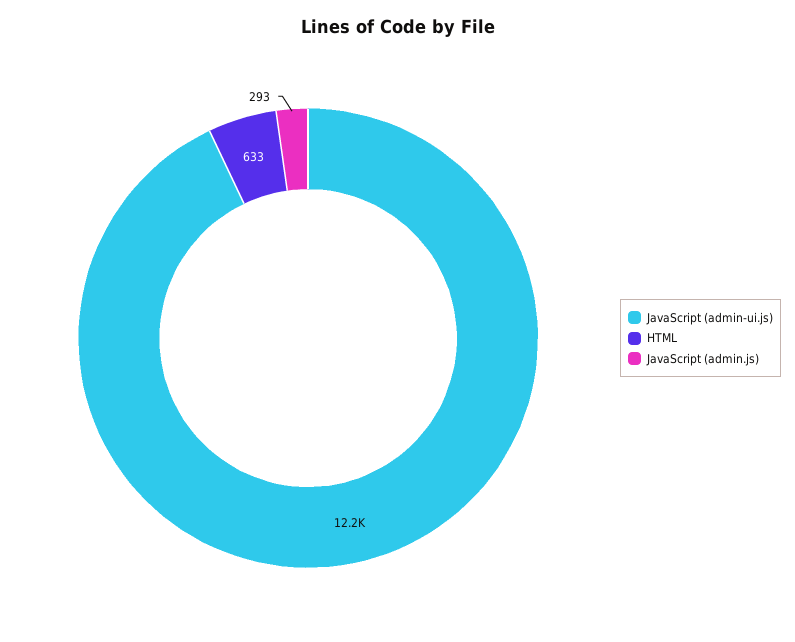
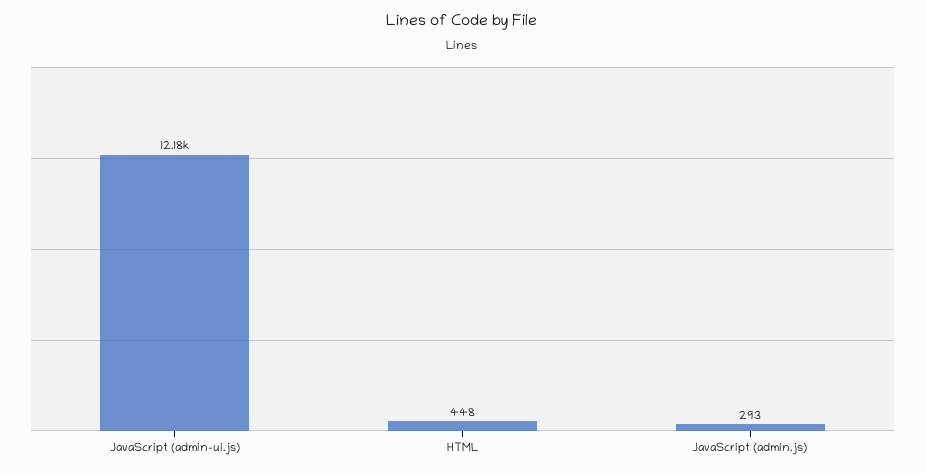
HTML: 633 -> 448

